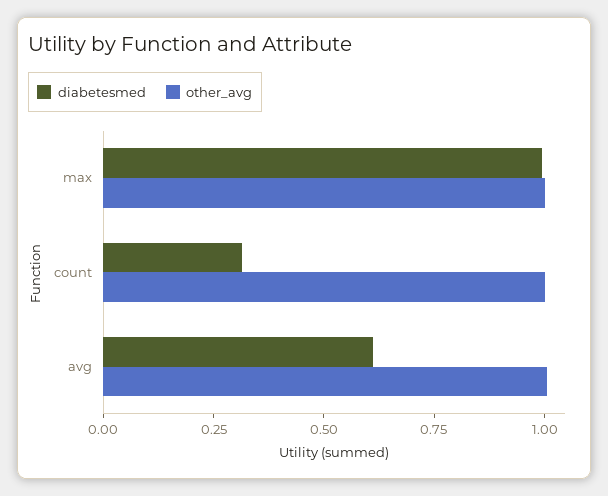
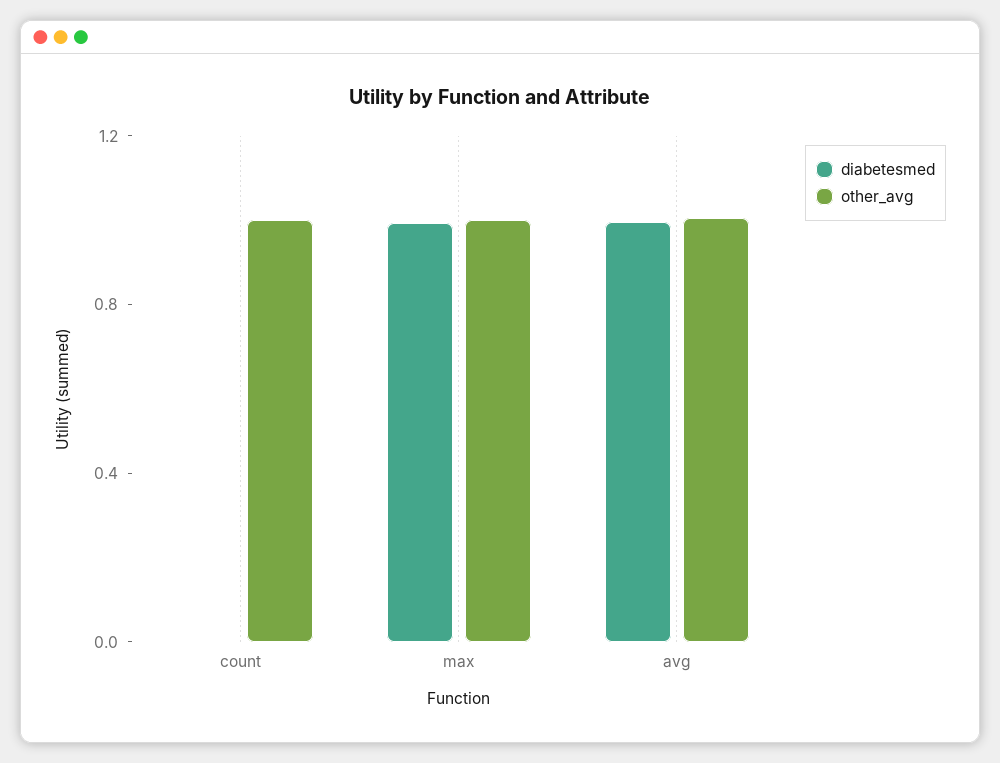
diabetesmed, count: 0.3 -> 0
diabetesmed, avg: 0.6 -> 1

